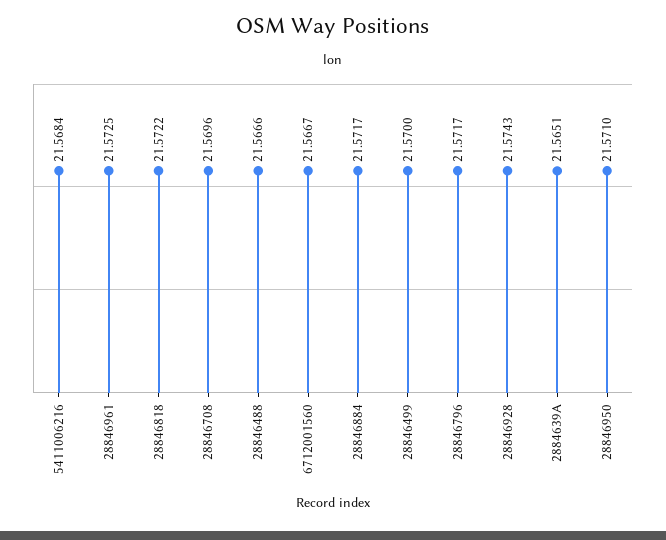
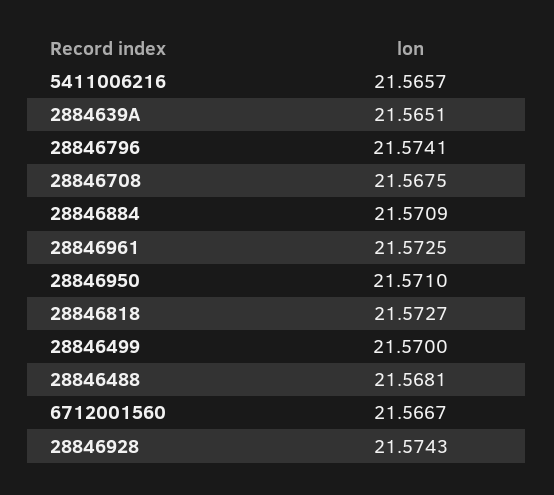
5411006216: 21.5684 -> 21.5657
28846818: 21.5722 -> 21.5727
28846708: 21.5696 -> 21.5675
28846488: 21.5666 -> 21.5681
28846884: 21.5717 -> 21.5709
28846796: 21.5717 -> 21.5741

